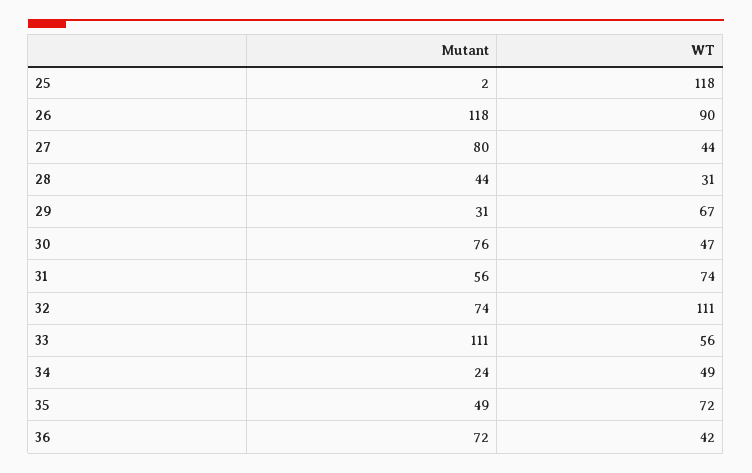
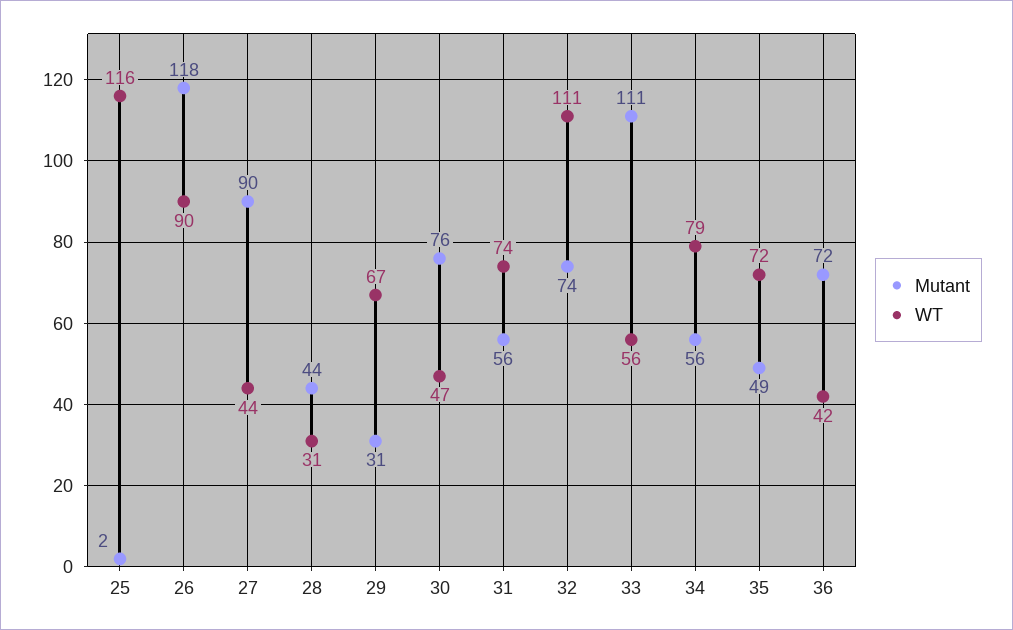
WT, 25: 118 -> 116
Mutant, 27: 80 -> 90
Mutant, 34: 24 -> 56
WT, 34: 49 -> 79

